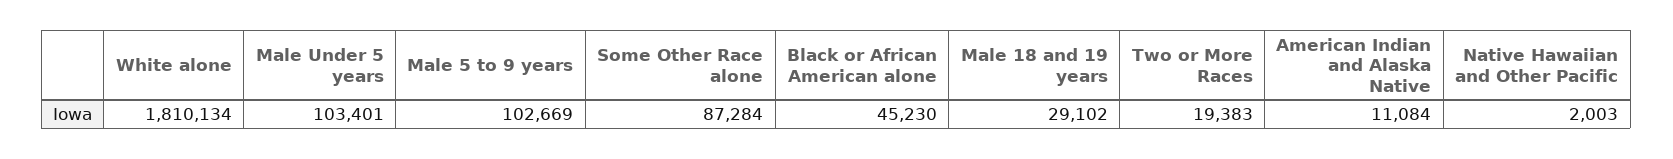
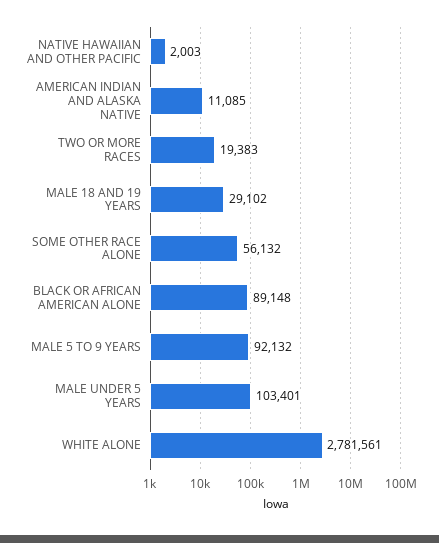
White alone: 1810134 -> 2781561
Male 5 to 9 years: 102669 -> 92132
Some Other Race alone: 87284 -> 56132
Black or African American alone: 45230 -> 89148
American Indian and Alaska Native: 11084 -> 11085

